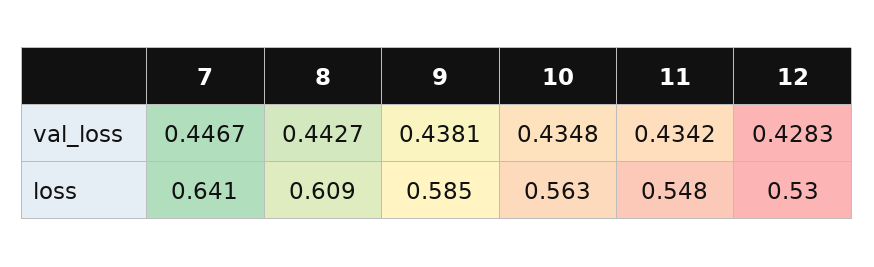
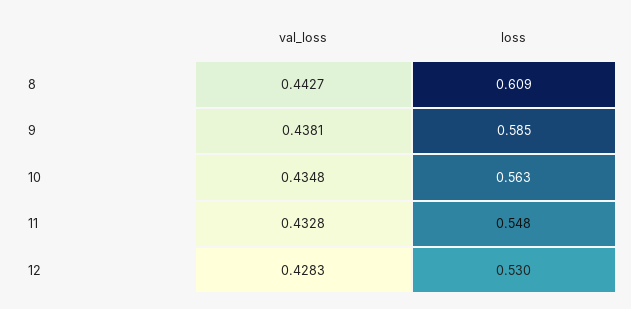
7, val_loss: 0.4467 -> none
11, val_loss: 0.4342 -> 0.4328
7, loss: 0.641 -> none

